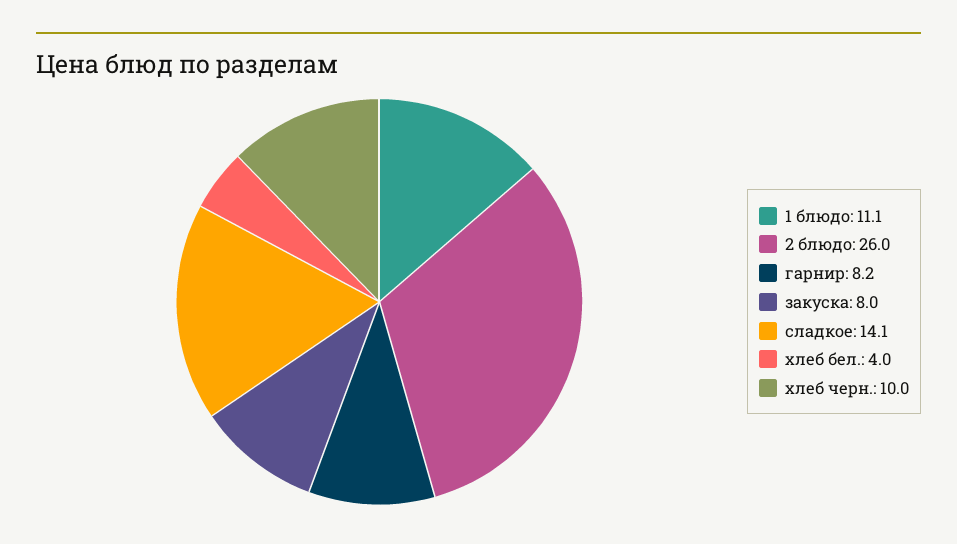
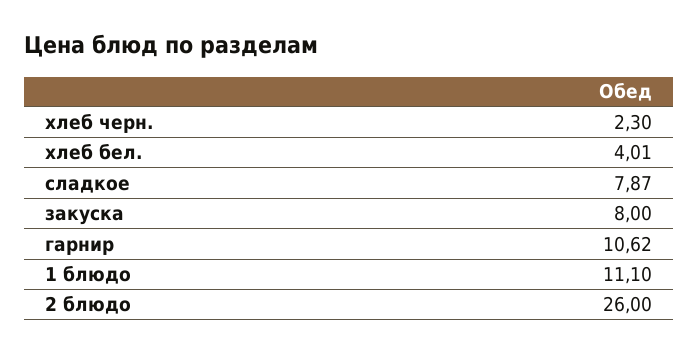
гарнир: 8.2 -> 10.62
сладкое: 14.1 -> 7.87
хлеб черн.: 10 -> 2.3

